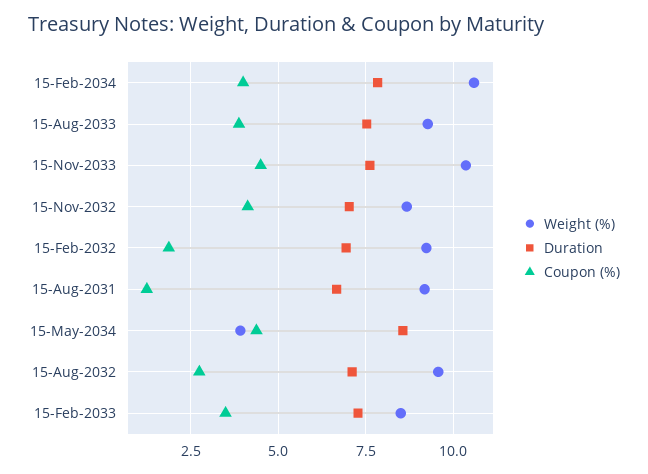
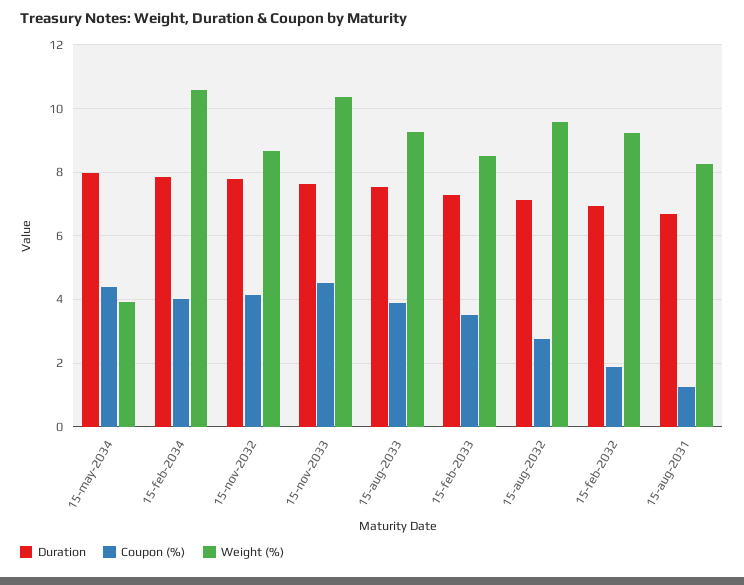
Duration, 15-Nov-2032: 7 -> 7.8
Weight (%), 15-Aug-2031: 9.25 -> 8.2
Duration, 15-May-2034: 8.5 -> 8

